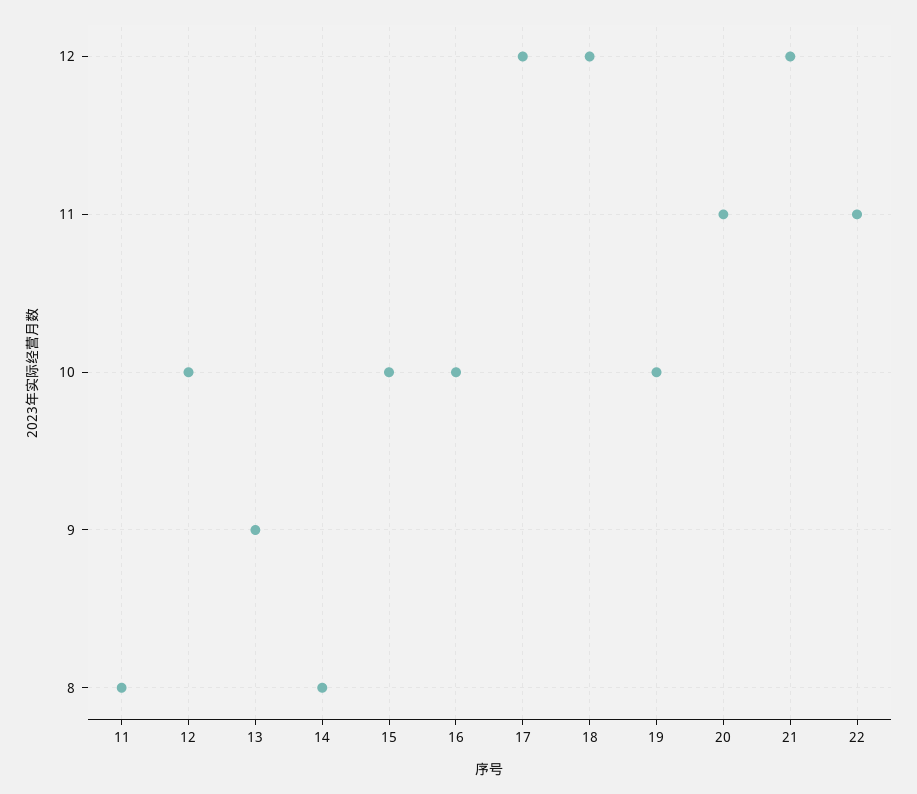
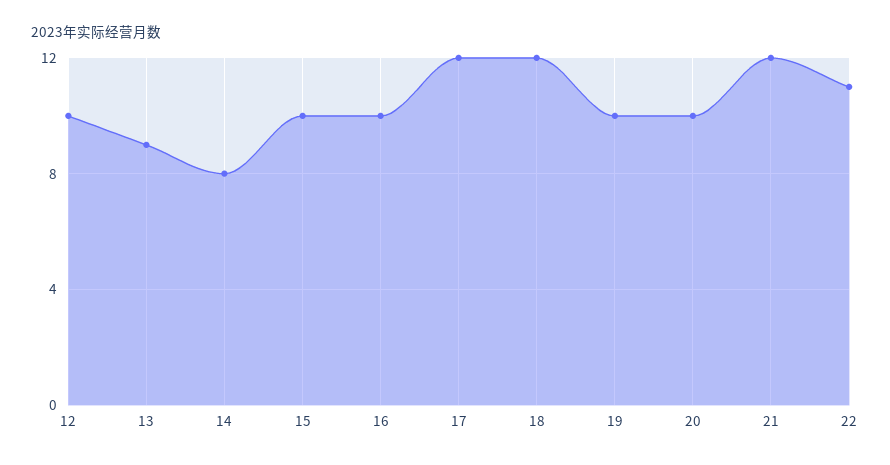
11: 8 -> none
20: 11 -> 10

